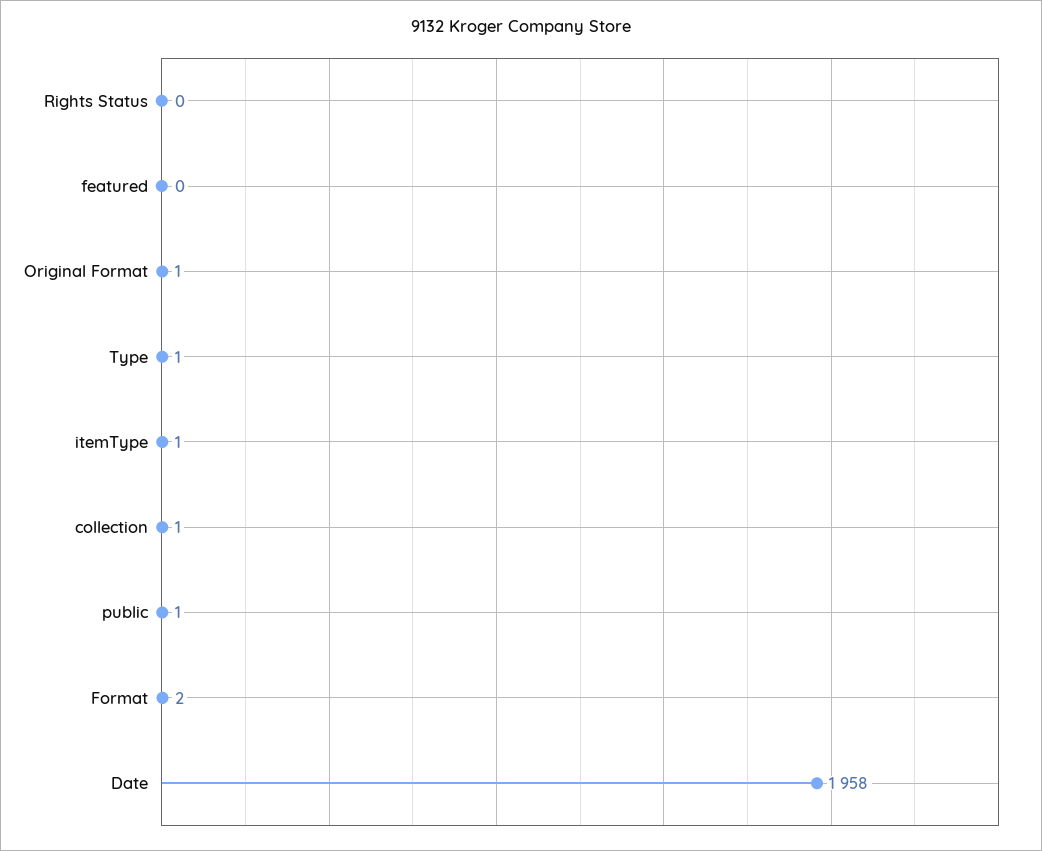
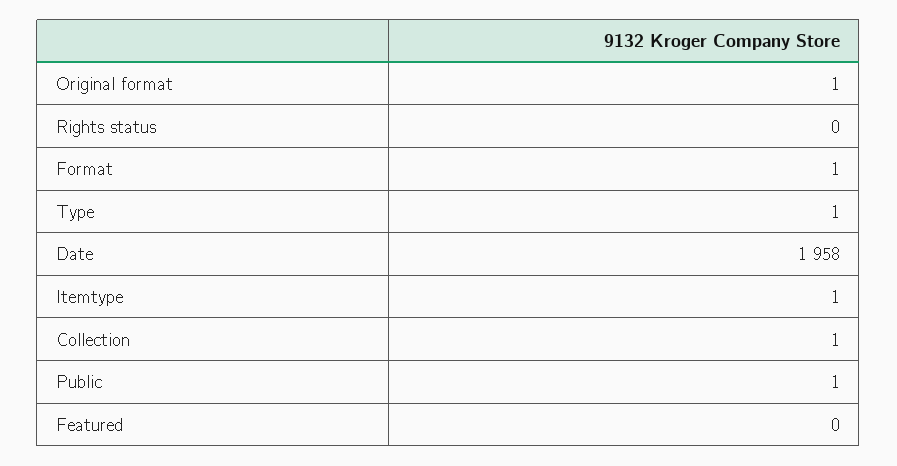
Format: 2 -> 1

